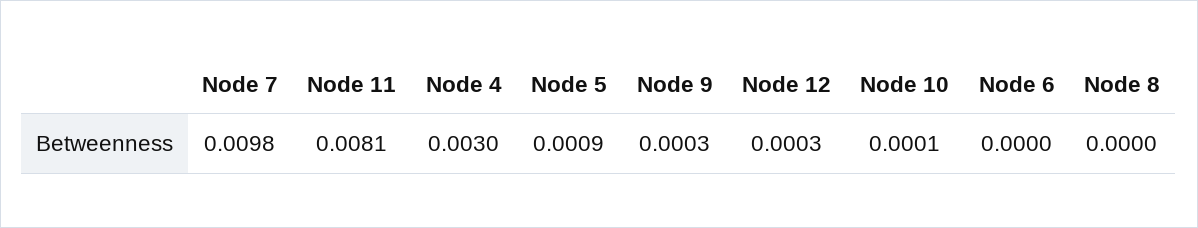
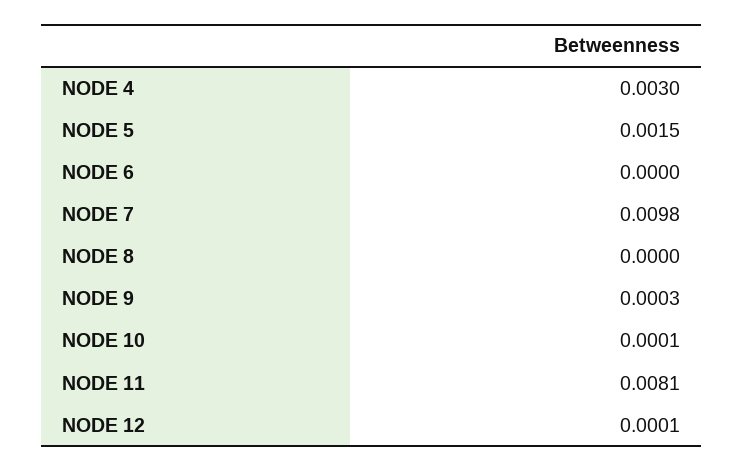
Node 5: 0.0009 -> 0.0015
Node 12: 0.0003 -> 0.0001

